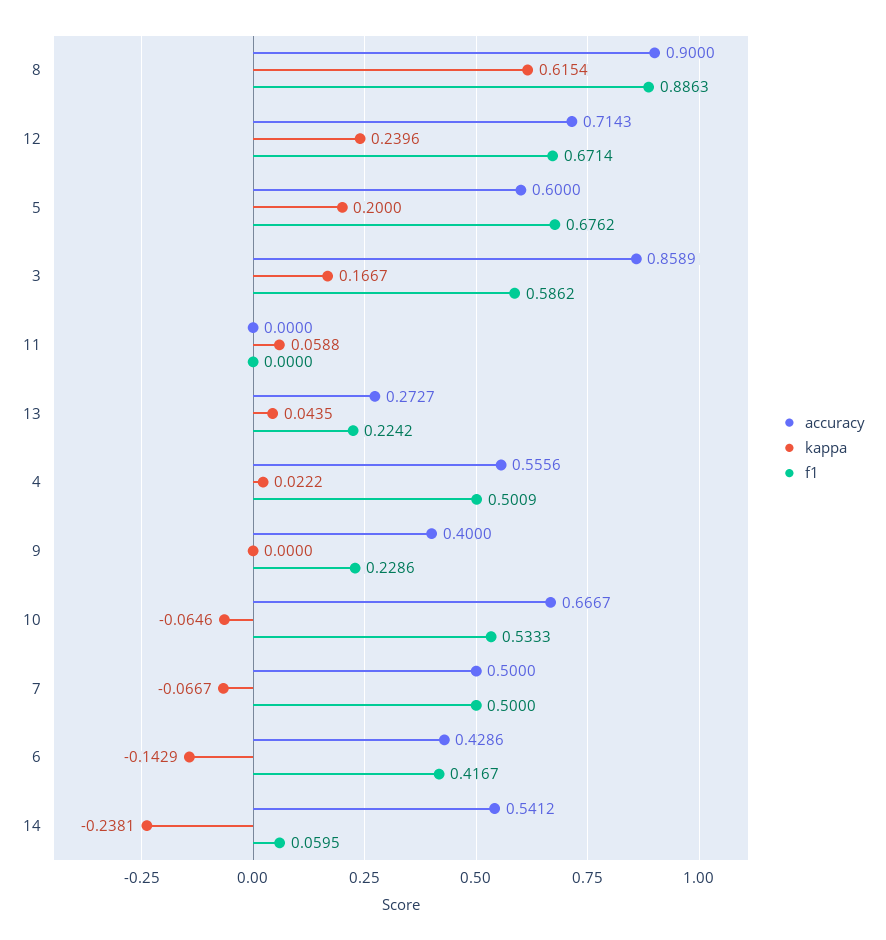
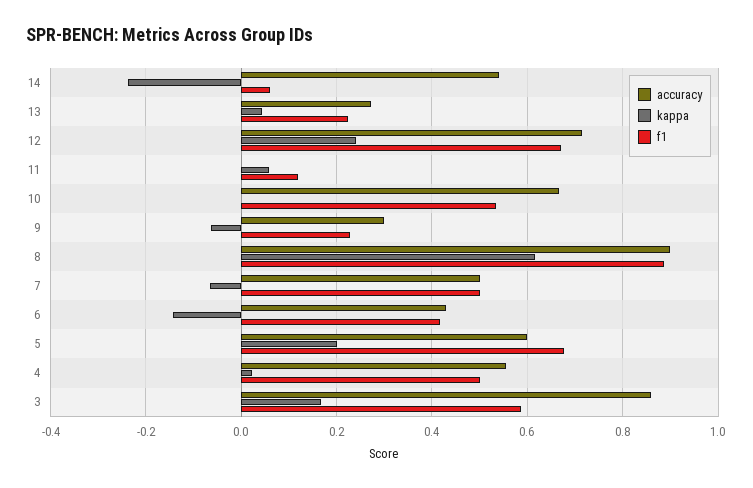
f1, 11: 0 -> 0.12
accuracy, 9: 0.4 -> 0.3
kappa, 9: 0 -> -0.06
kappa, 10: -0.0646 -> 0

